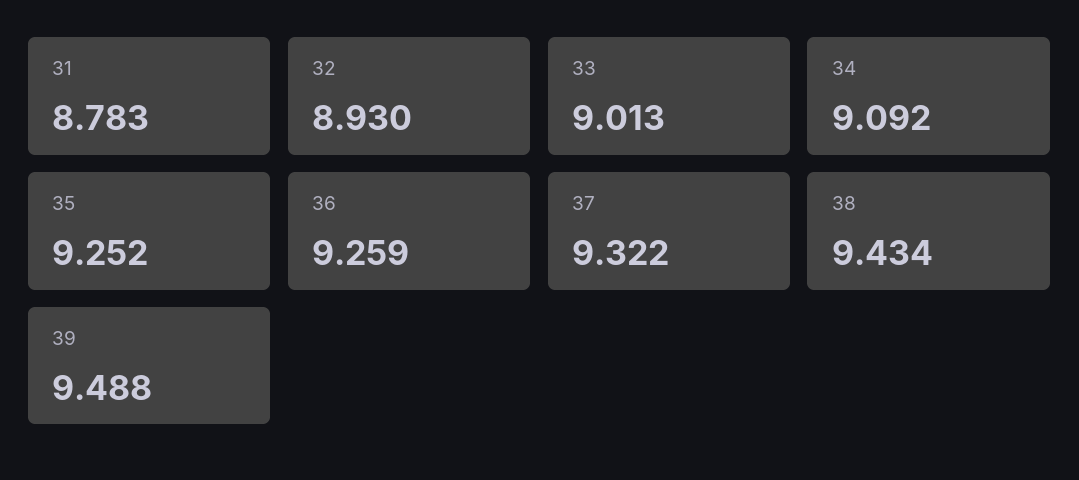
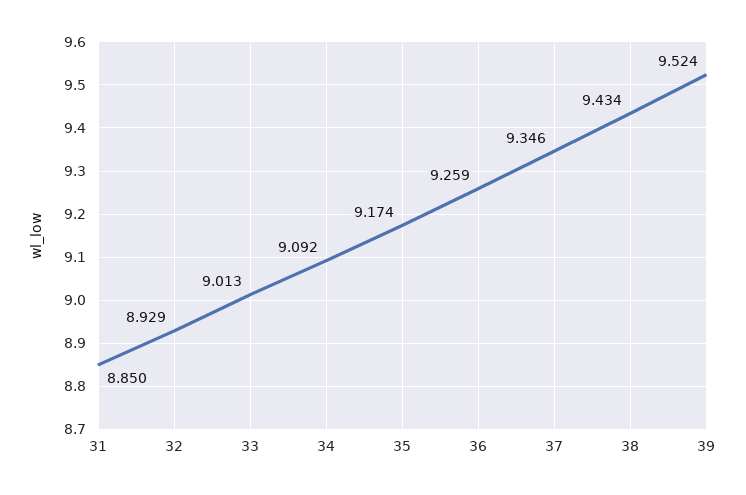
31: 8.783 -> 8.85
32: 8.93 -> 8.929
35: 9.252 -> 9.174
37: 9.322 -> 9.346
39: 9.488 -> 9.524

